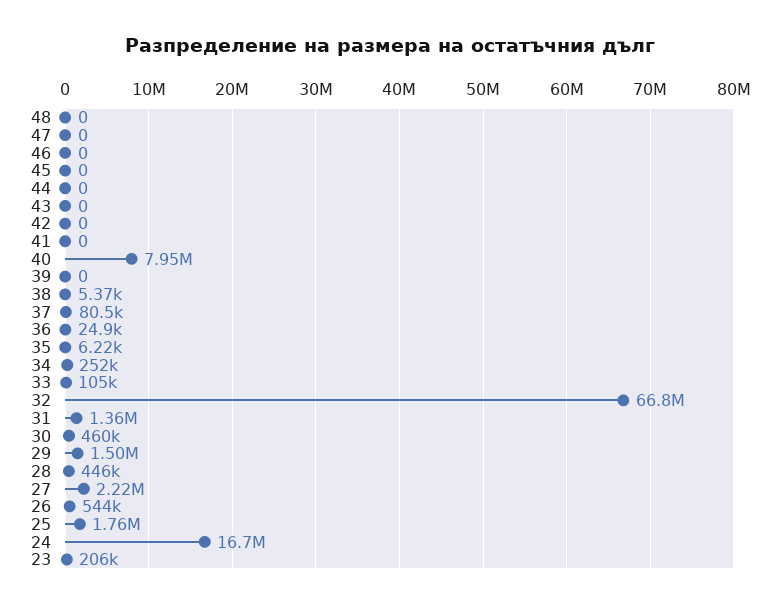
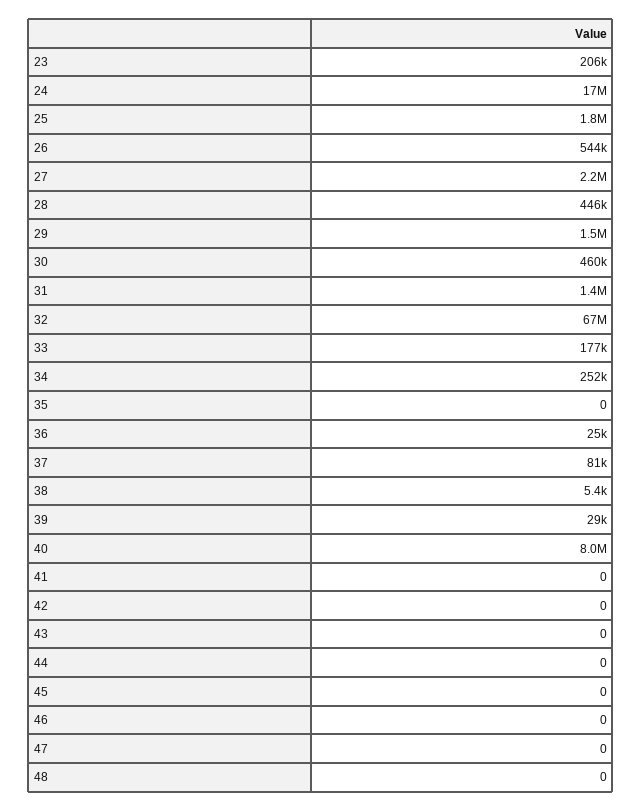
39: 0 -> 29000
35: 6220 -> 0
33: 105000 -> 177000

